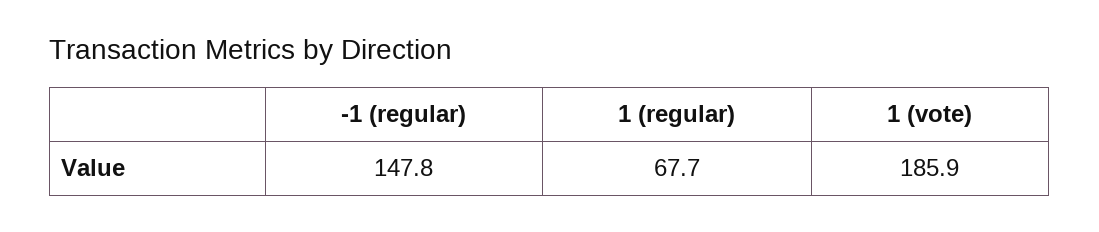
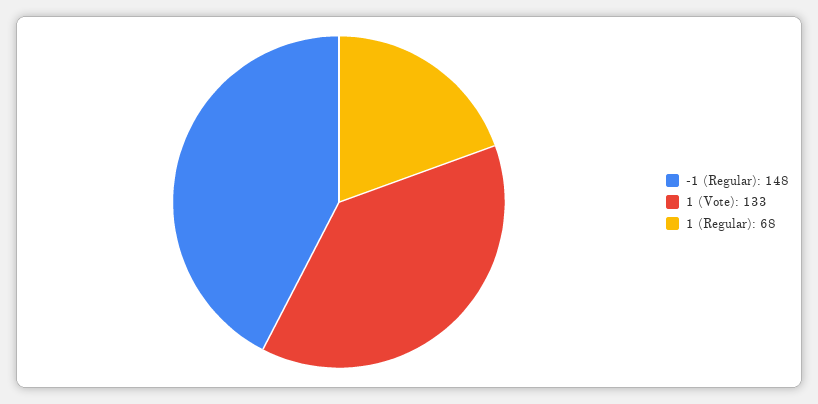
1 (vote): 185.9 -> 133

